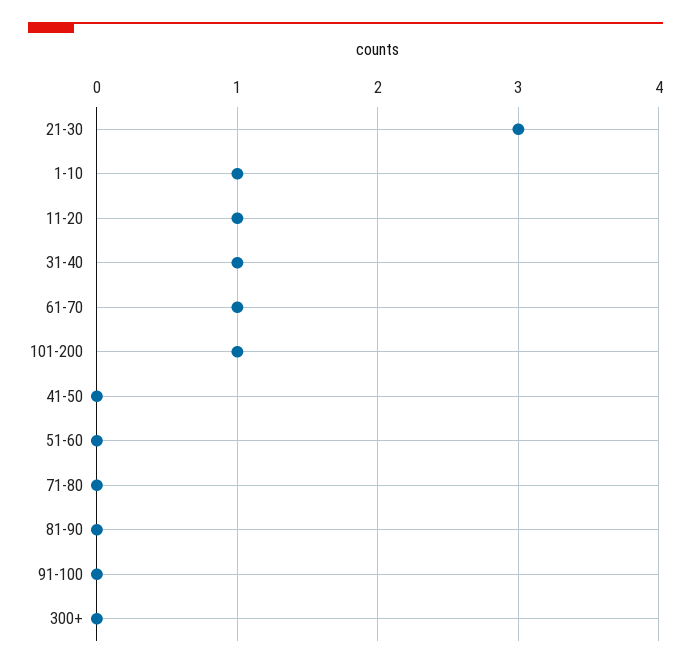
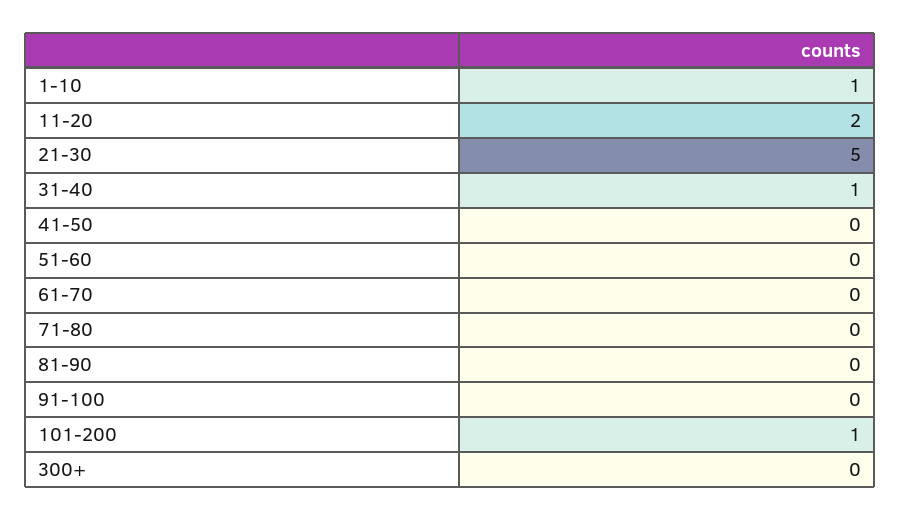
21-30: 3 -> 5
11-20: 1 -> 2
61-70: 1 -> 0

